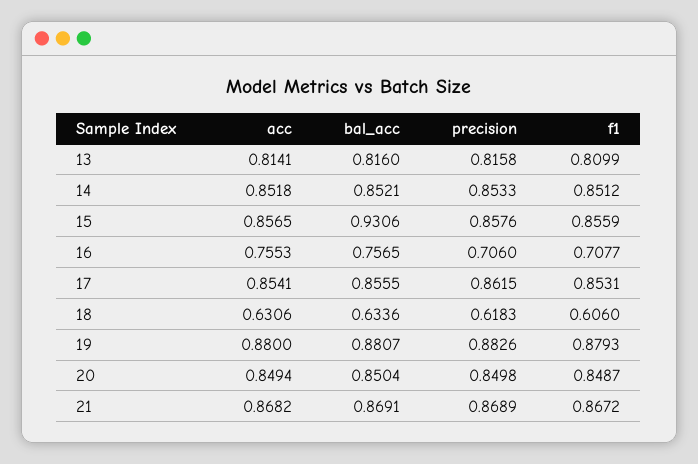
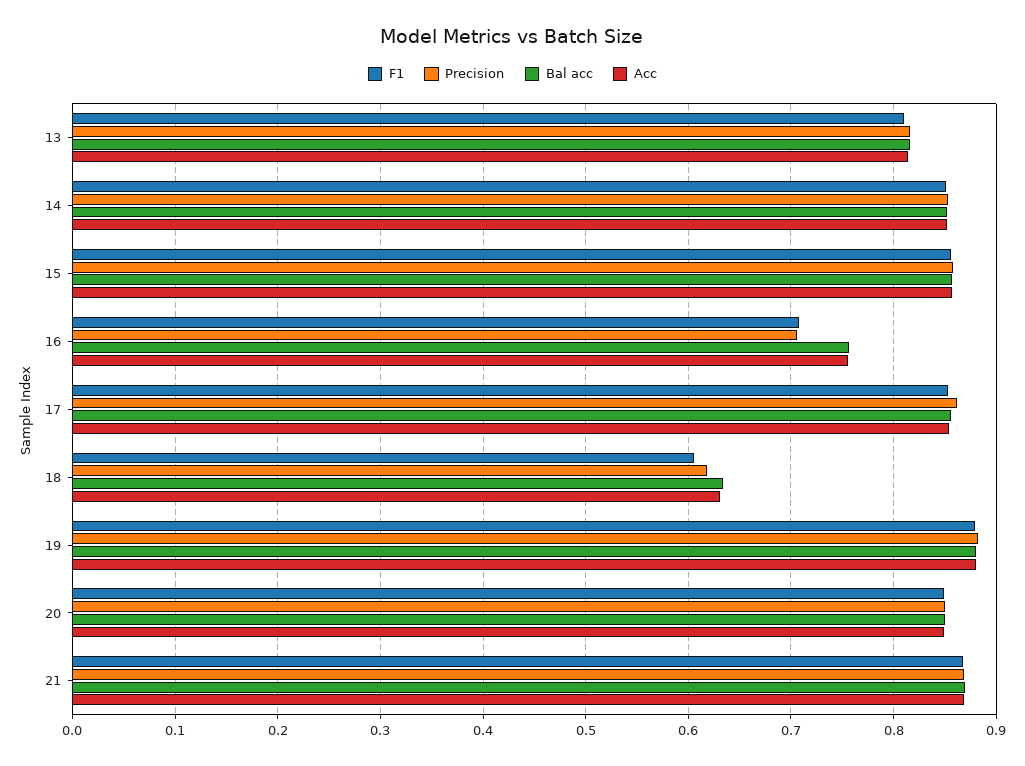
bal_acc, 15: 0.9306 -> 0.86

